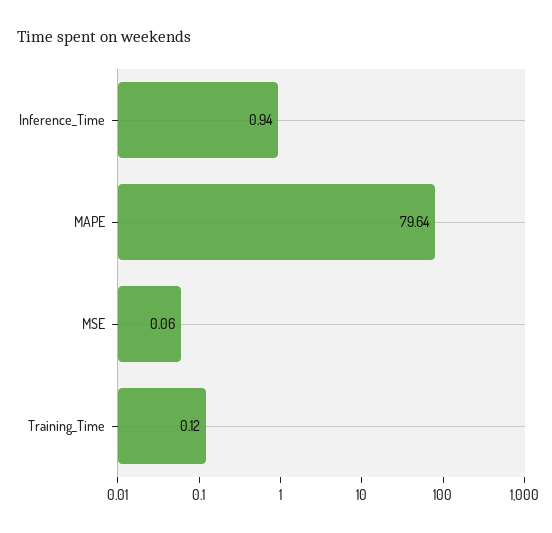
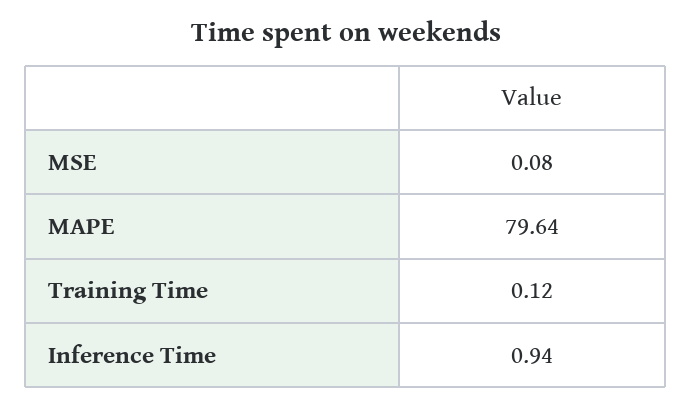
MSE: 0.06 -> 0.08

